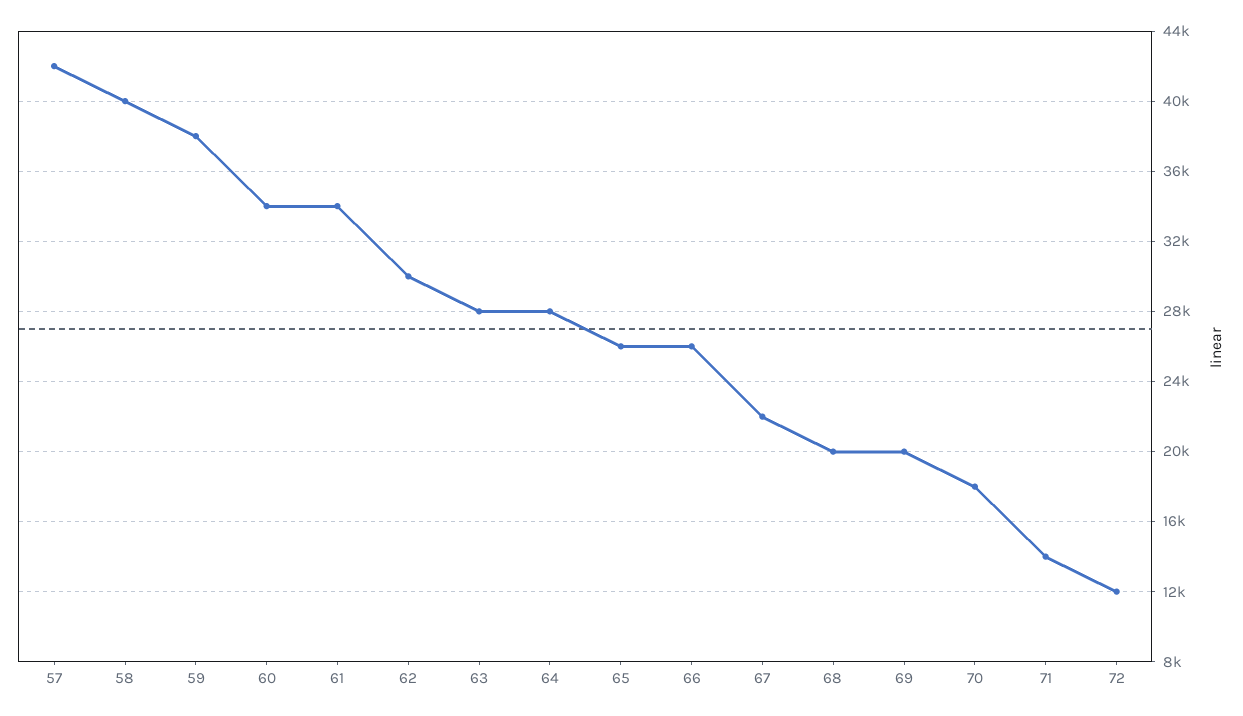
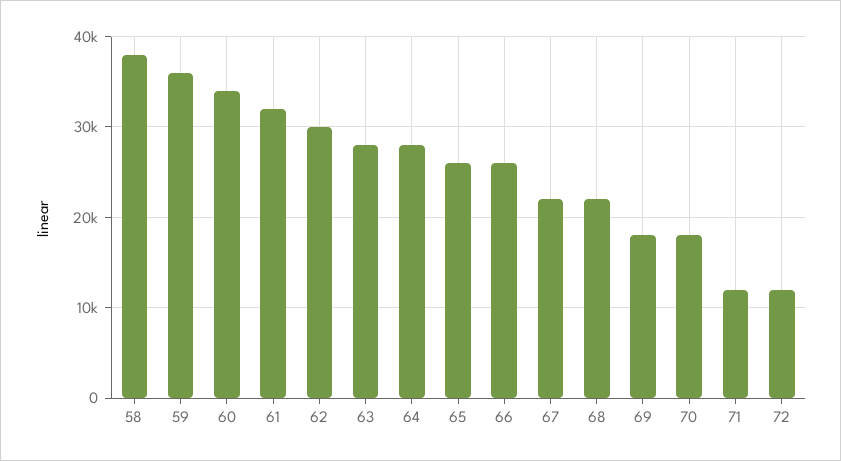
57: 42000 -> none
58: 40000 -> 38000
59: 38000 -> 36000
61: 34000 -> 32000
68: 20000 -> 22000
69: 20000 -> 18000
71: 14000 -> 12000

